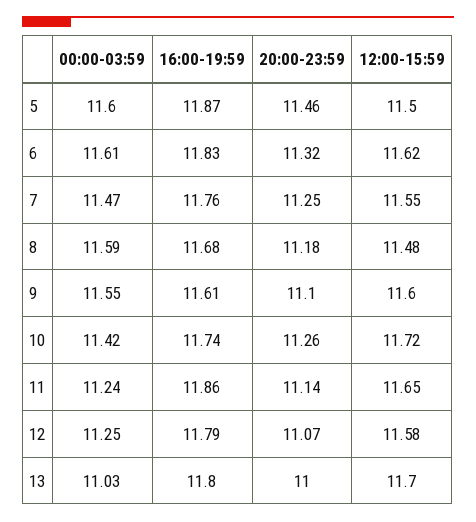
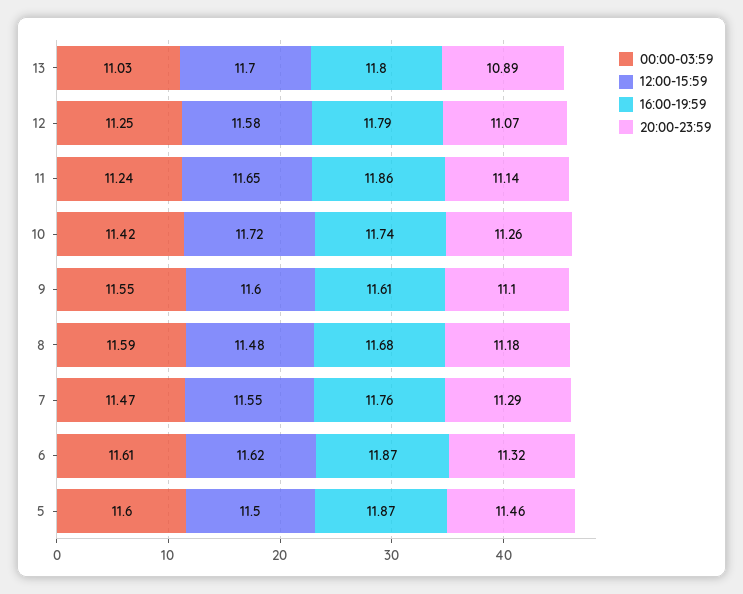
16:00-19:59, 6: 11.83 -> 11.87
20:00-23:59, 7: 11.25 -> 11.29
20:00-23:59, 13: 11 -> 10.89

